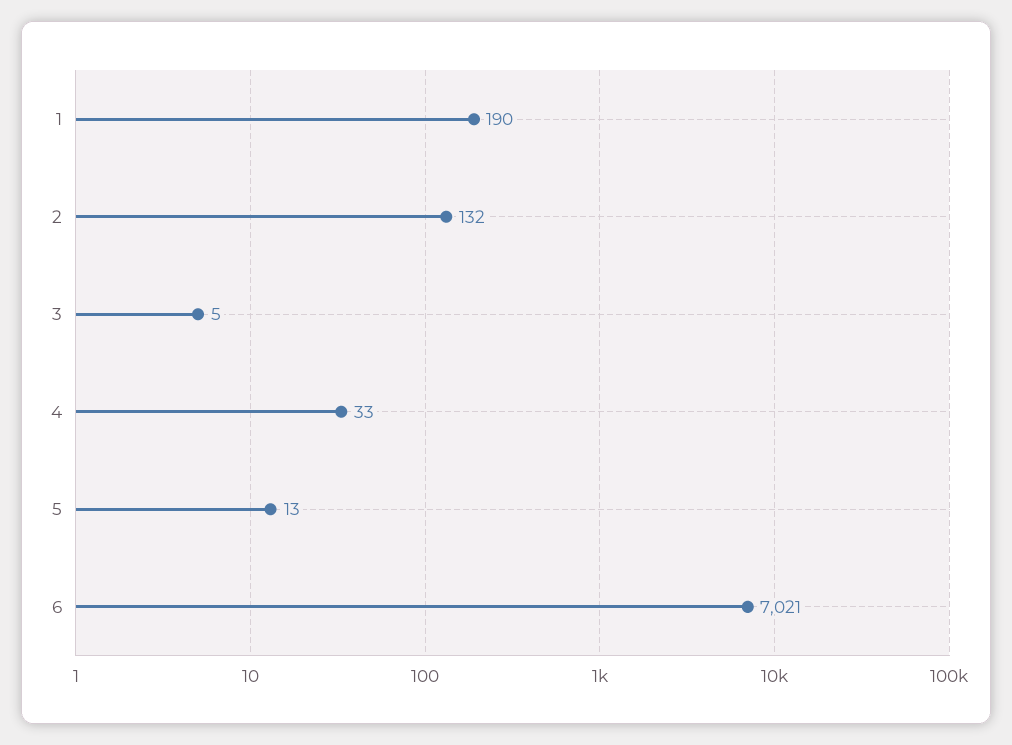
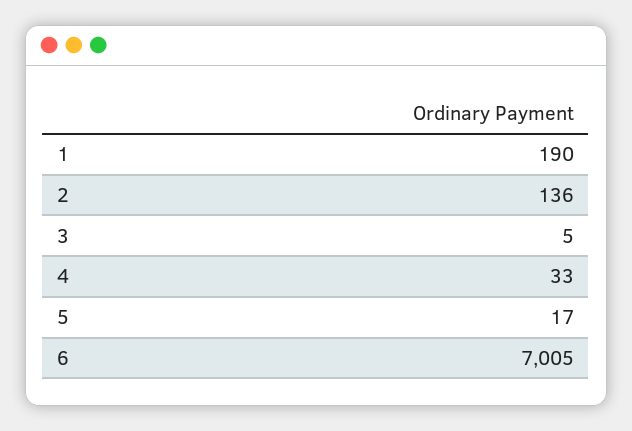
2: 132 -> 136
5: 13 -> 17
6: 7021 -> 7005

